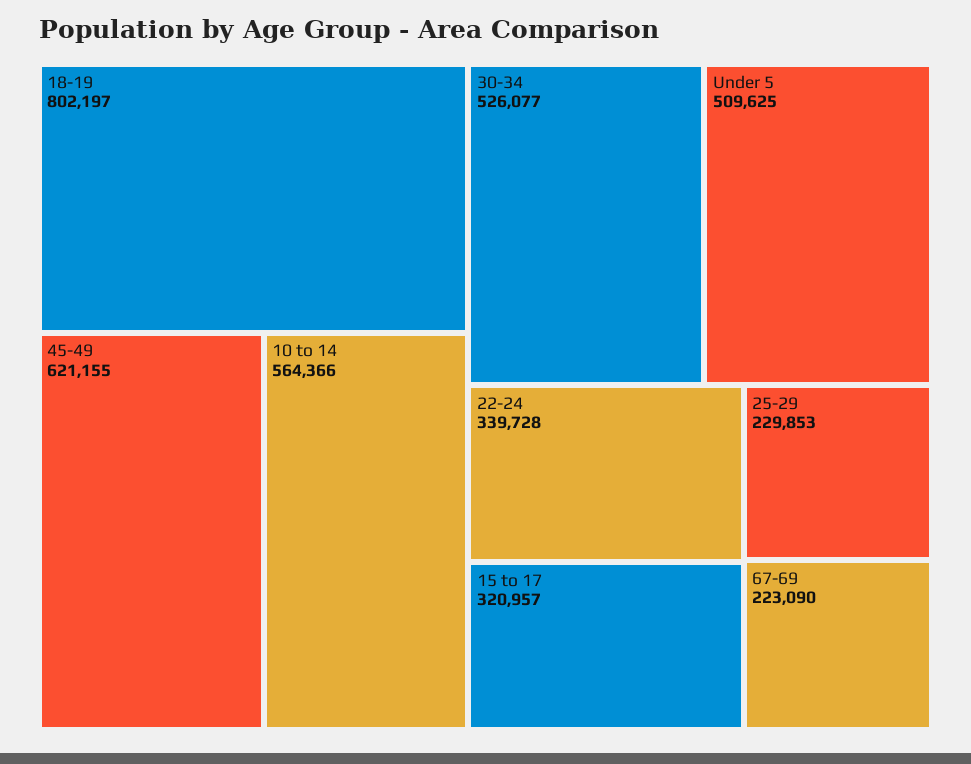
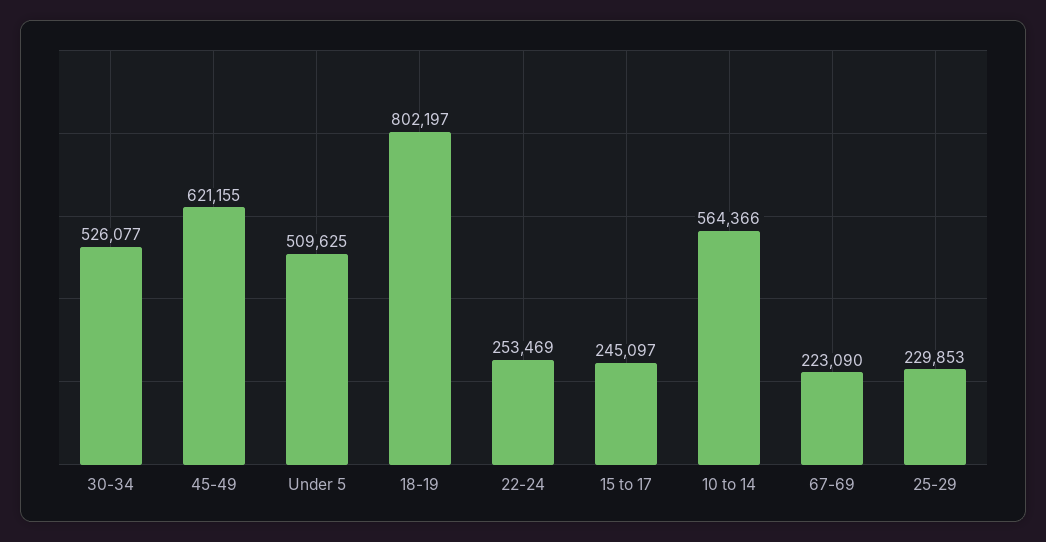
22-24: 339728 -> 253469
15 to 17: 320957 -> 245097

